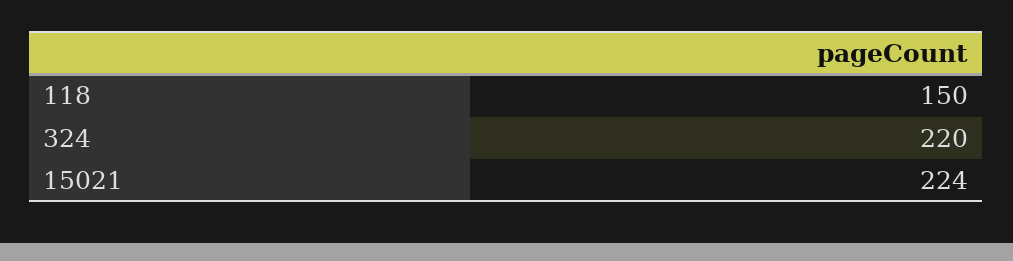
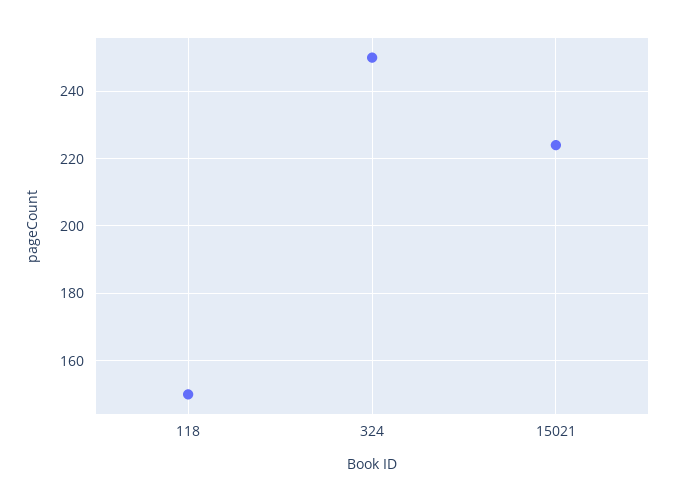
324: 220 -> 250

